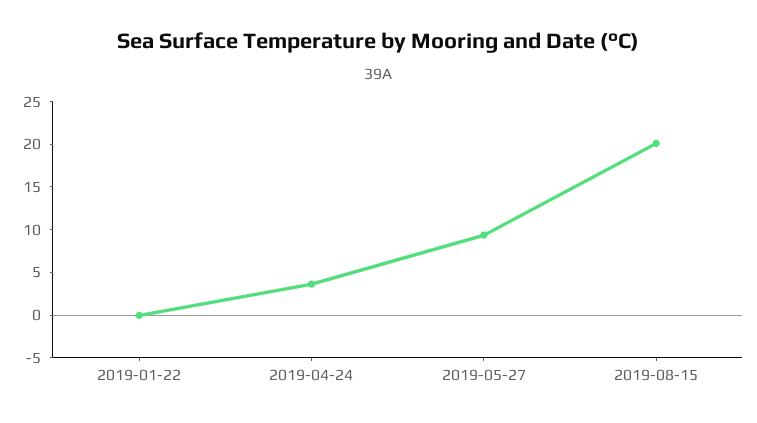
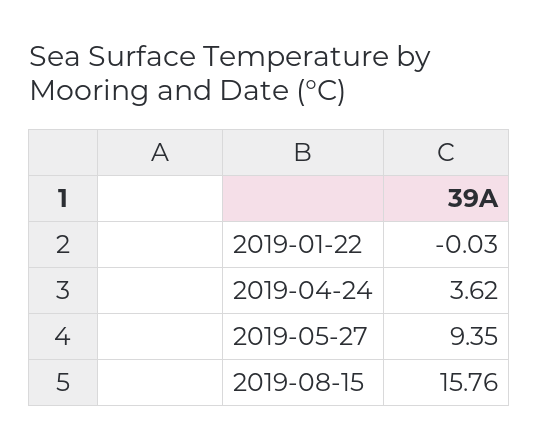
2019-08-15: 20 -> 15.76

